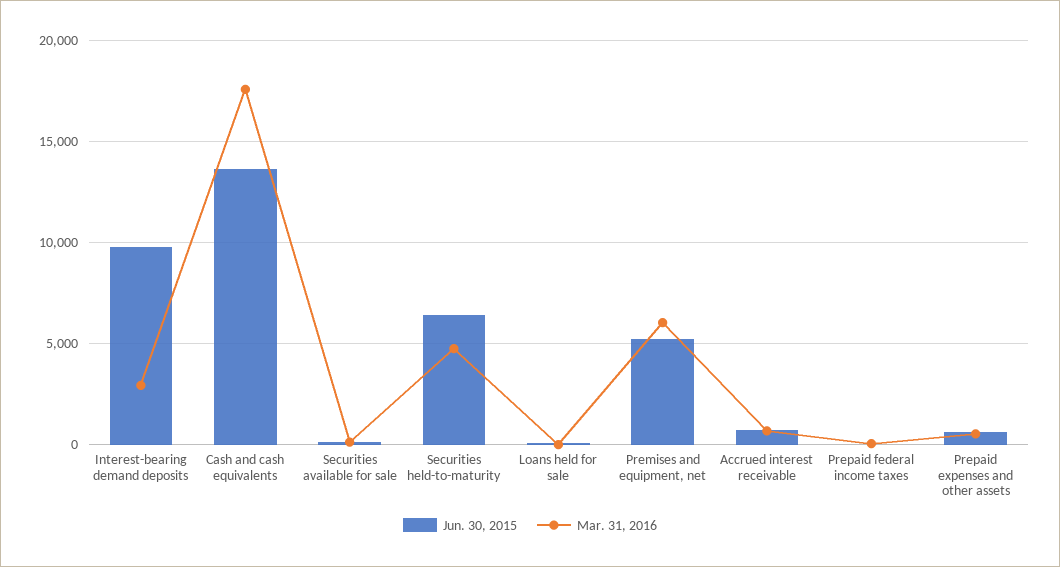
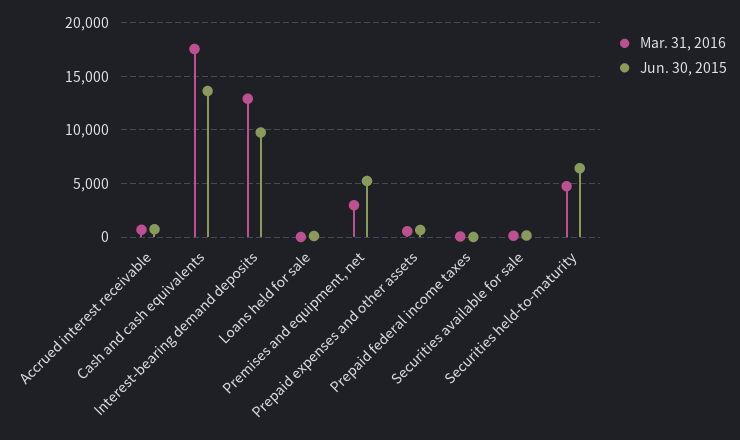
Mar. 31, 2016, Interest-bearing demand deposits: 3000 -> 13000
Mar. 31, 2016, Premises and equipment, net: 6000 -> 3000

